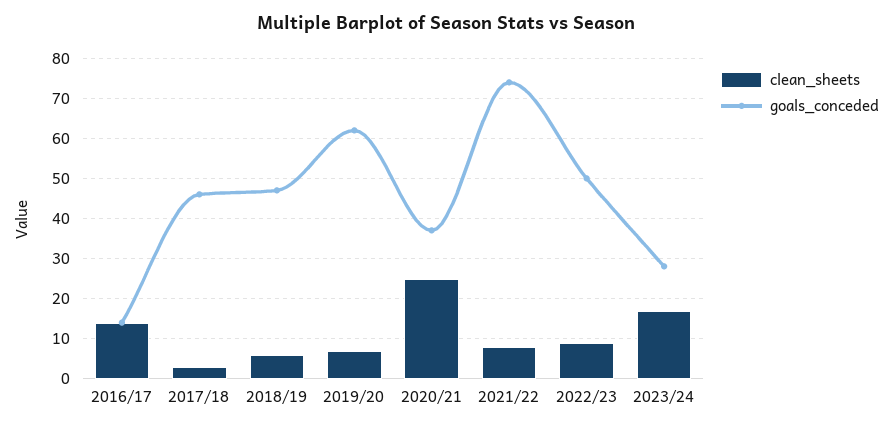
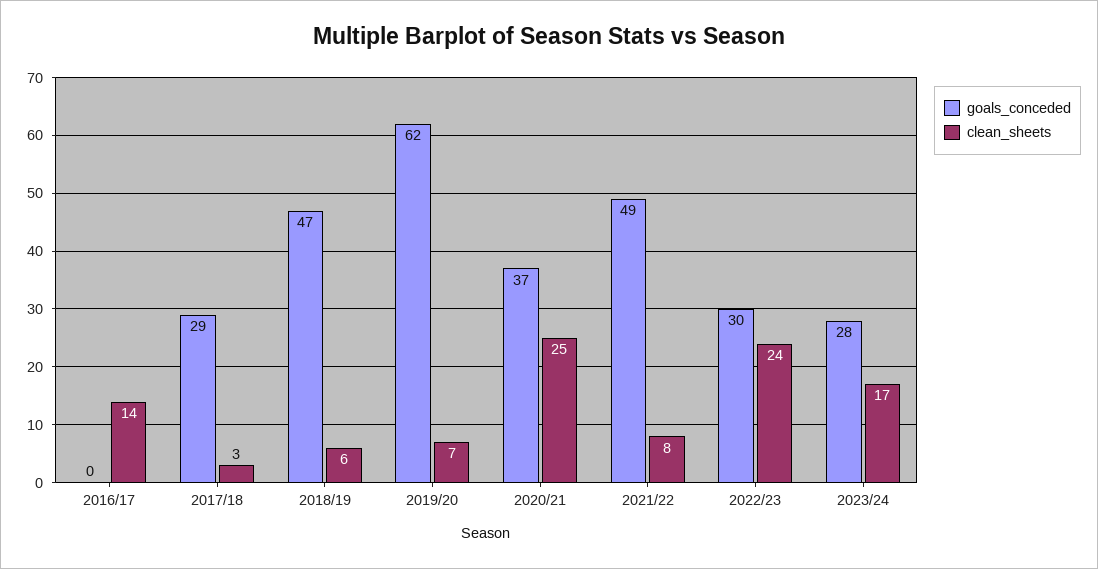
goals_conceded, 2016/17: 15 -> 0
goals_conceded, 2017/18: 45 -> 29
goals_conceded, 2021/22: 75 -> 49
clean_sheets, 2022/23: 10 -> 24
goals_conceded, 2022/23: 50 -> 30

